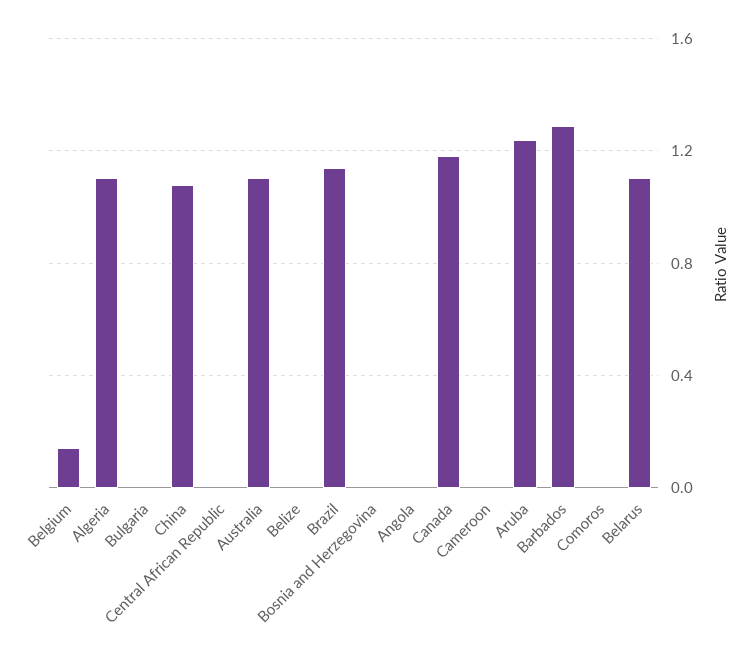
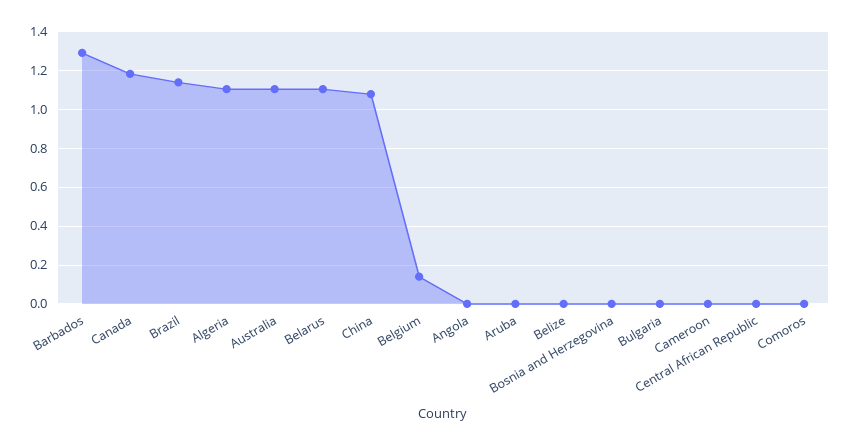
Aruba: 1.25 -> 0

